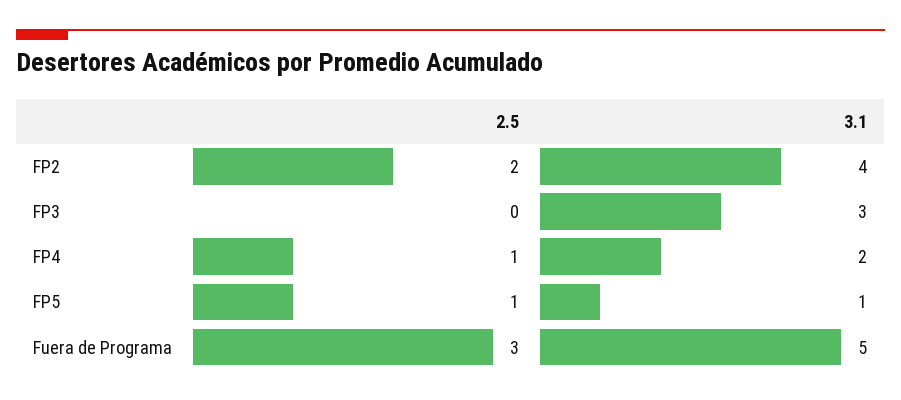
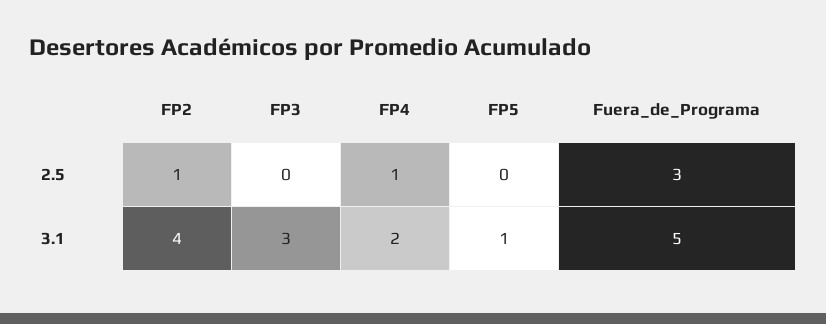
2.5, FP2: 2 -> 1
2.5, FP5: 1 -> 0

